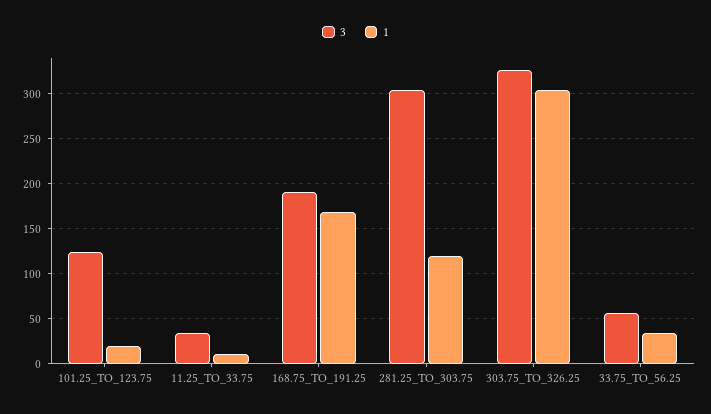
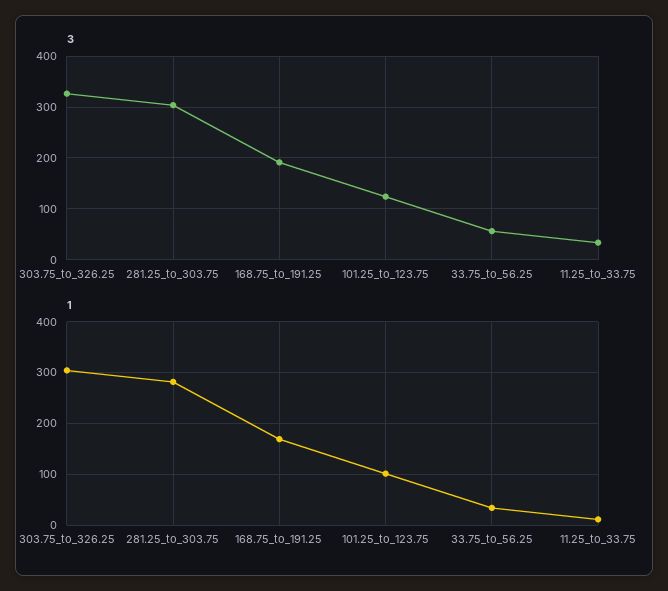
1, 101.25_TO_123.75: 20 -> 100
1, 281.25_TO_303.75: 120 -> 280

